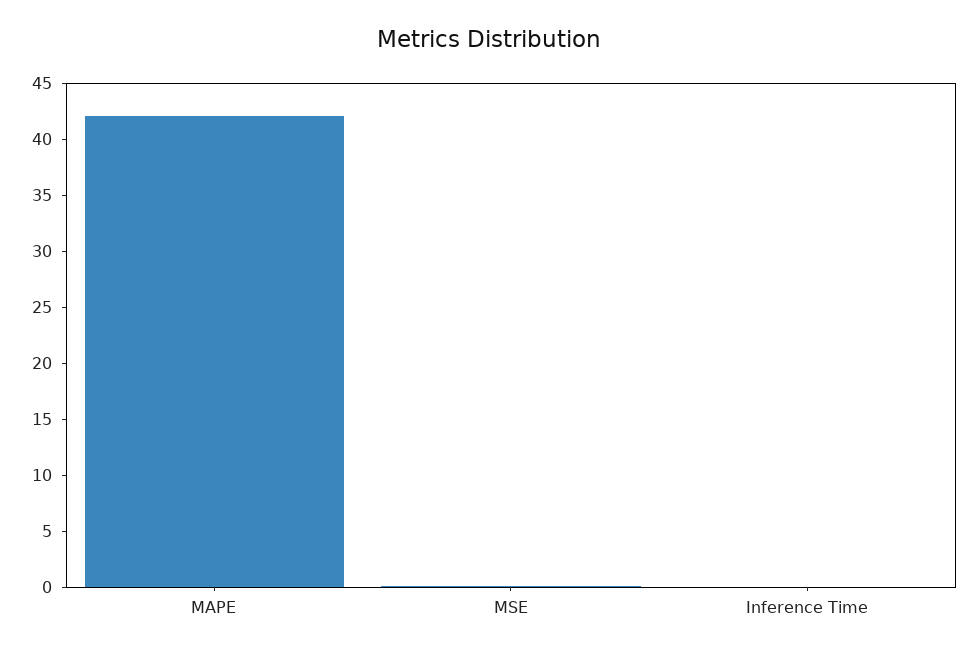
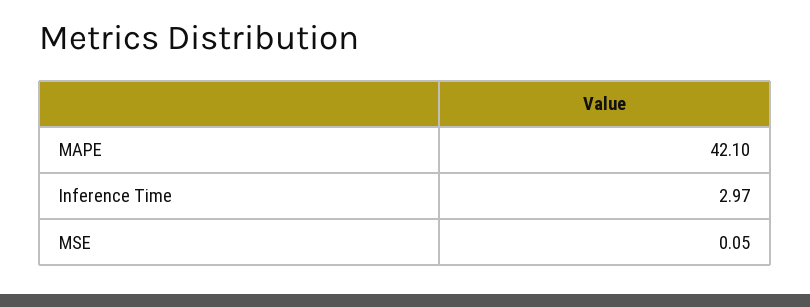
Inference Time: 0 -> 2.97

